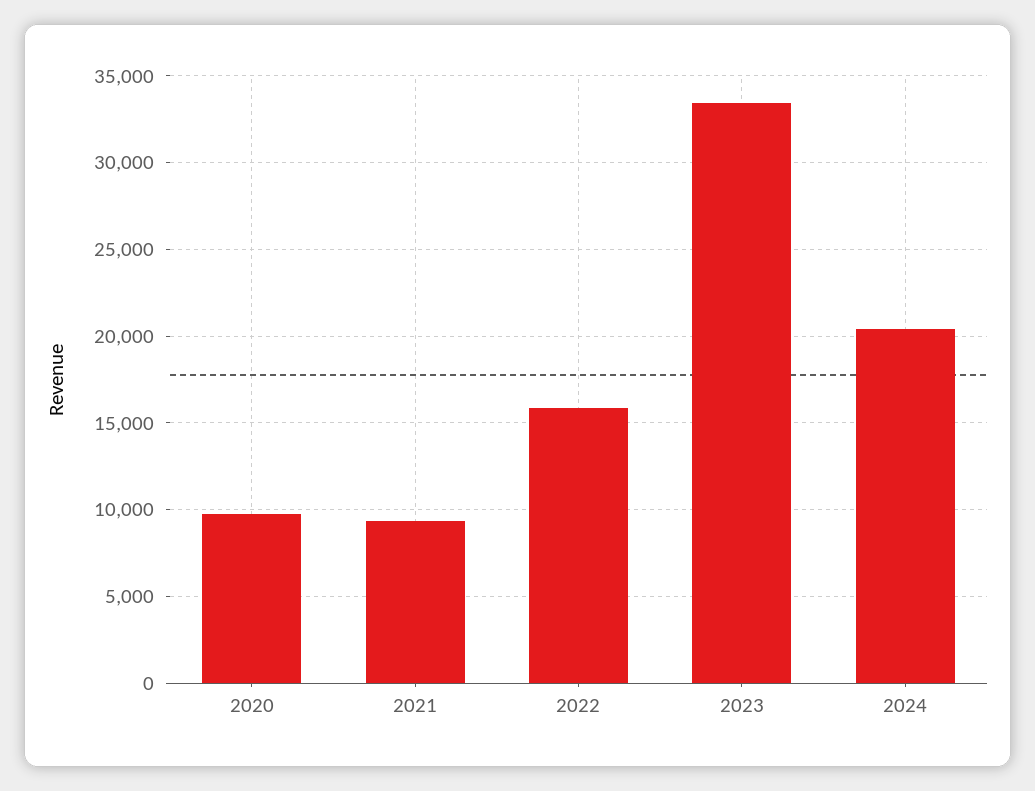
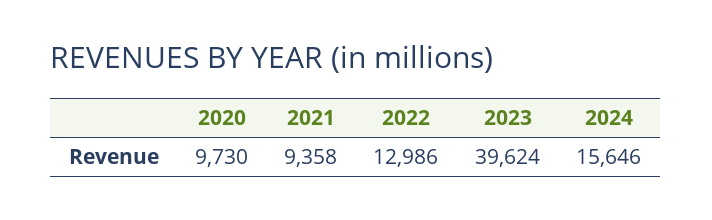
2022: 16000 -> 12986
2023: 33500 -> 39624
2024: 20500 -> 15646

